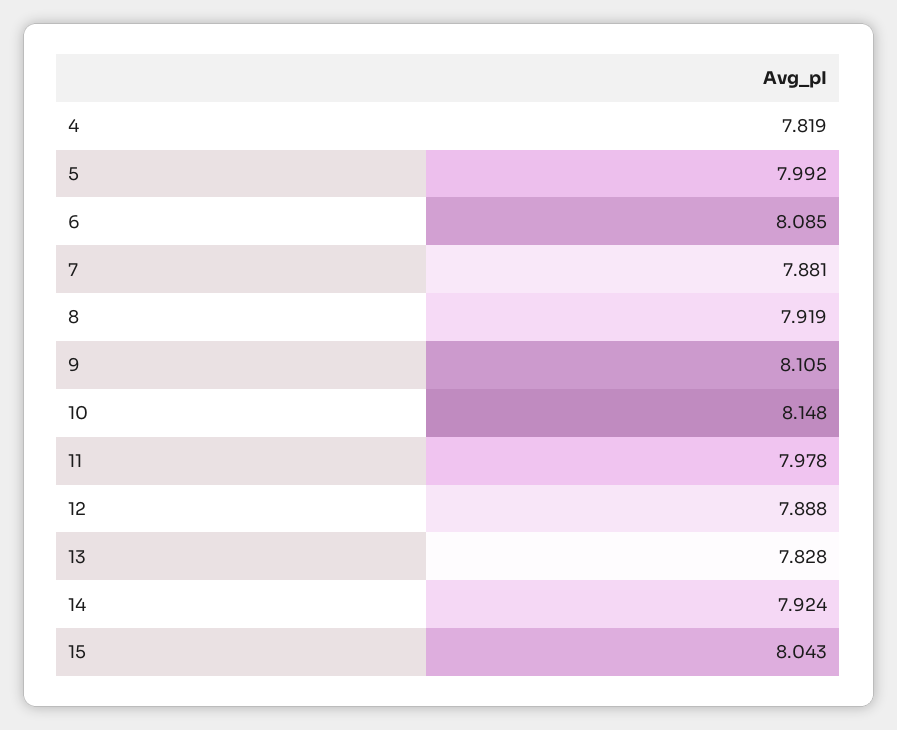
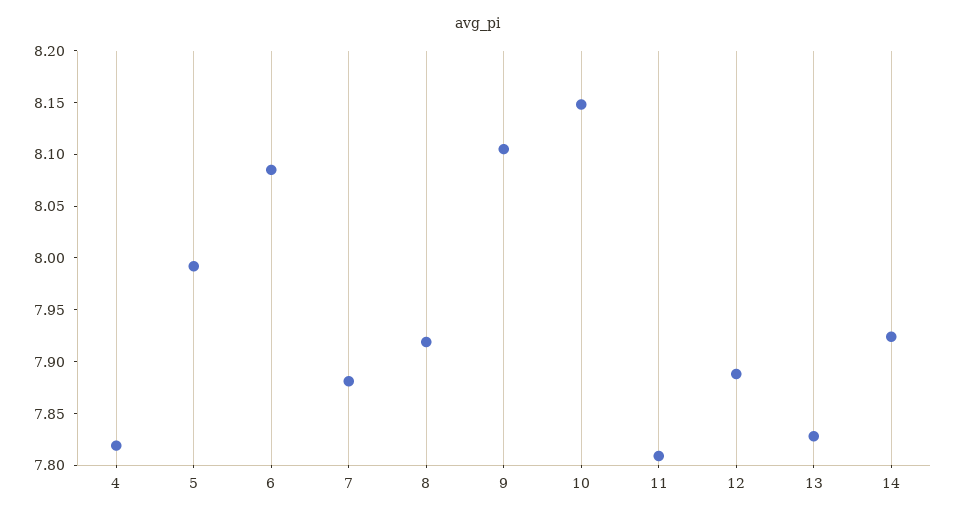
11: 7.978 -> 7.81
15: 8.043 -> none

